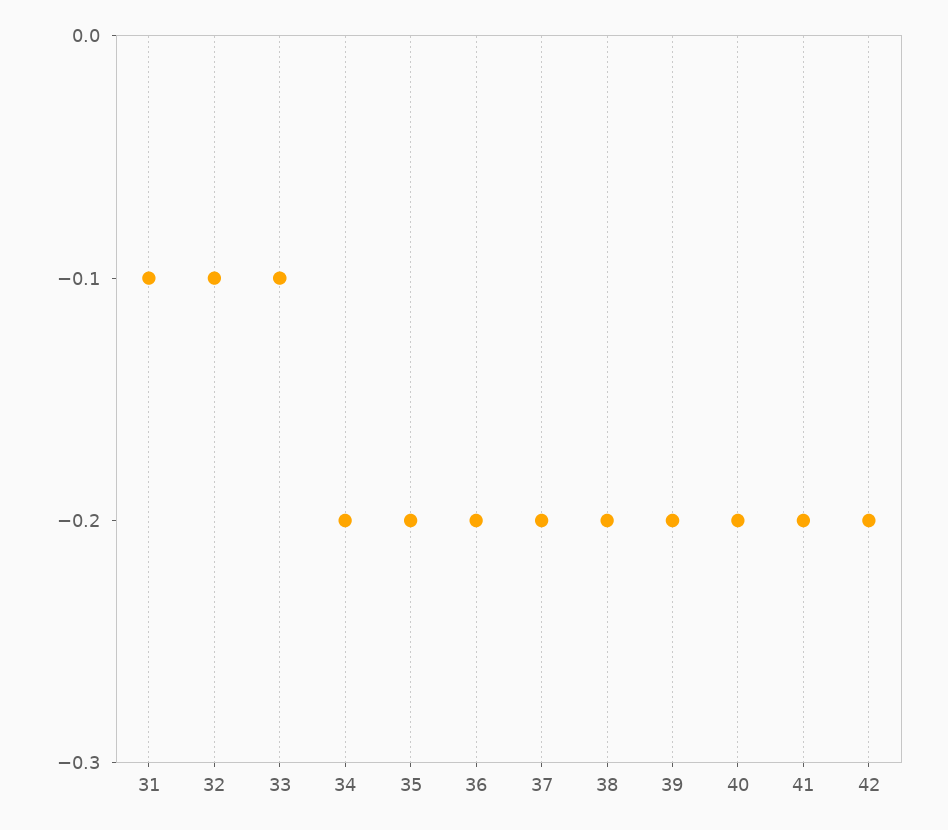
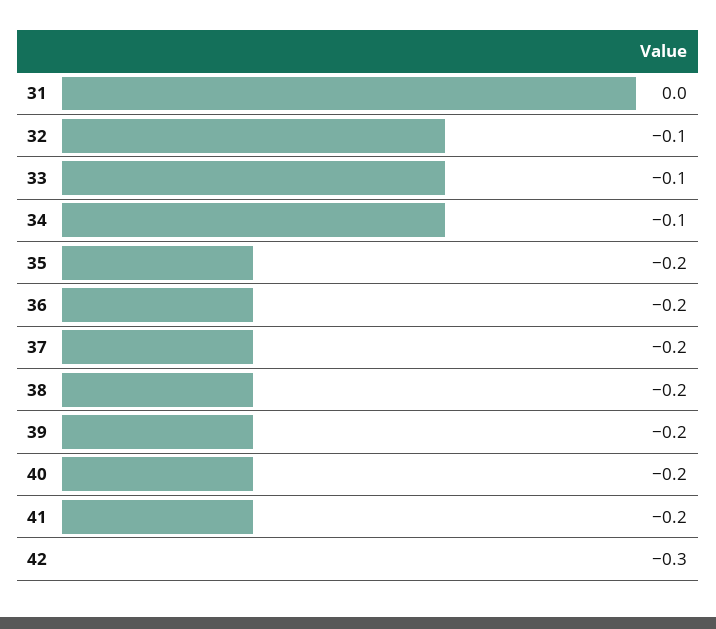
31: -0.1 -> 0
34: -0.2 -> -0.1
42: -0.2 -> -0.3

